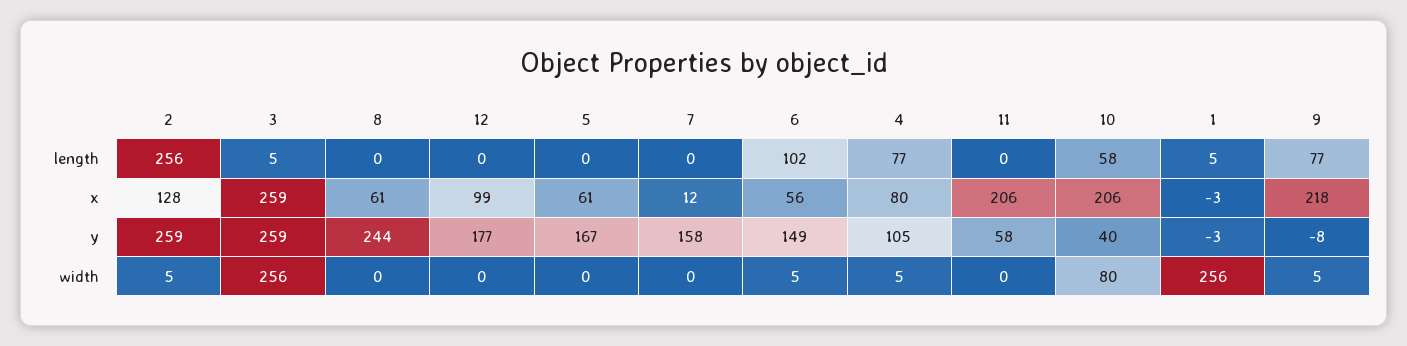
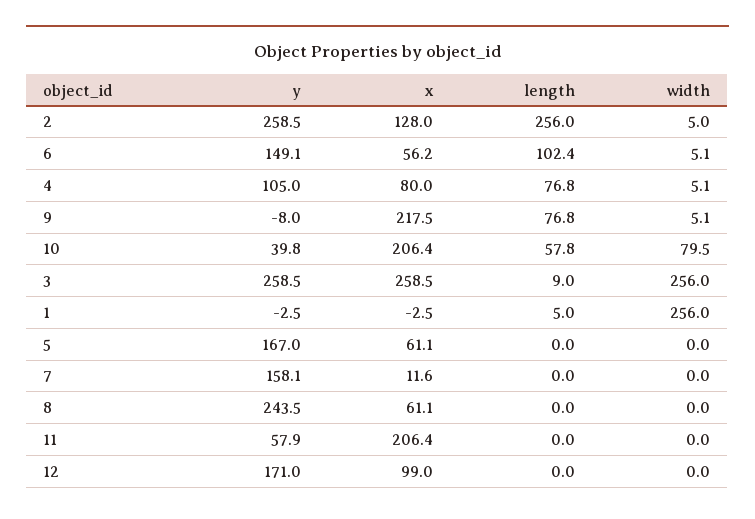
3, length: 5 -> 9
12, y: 177 -> 171

